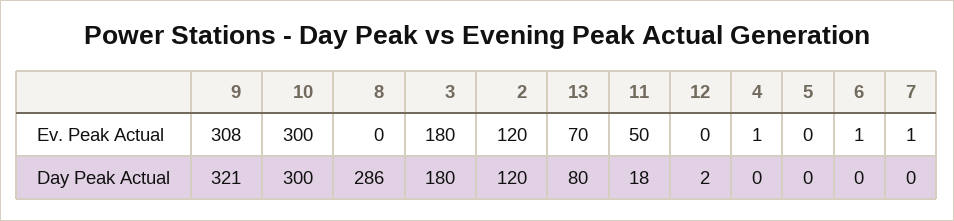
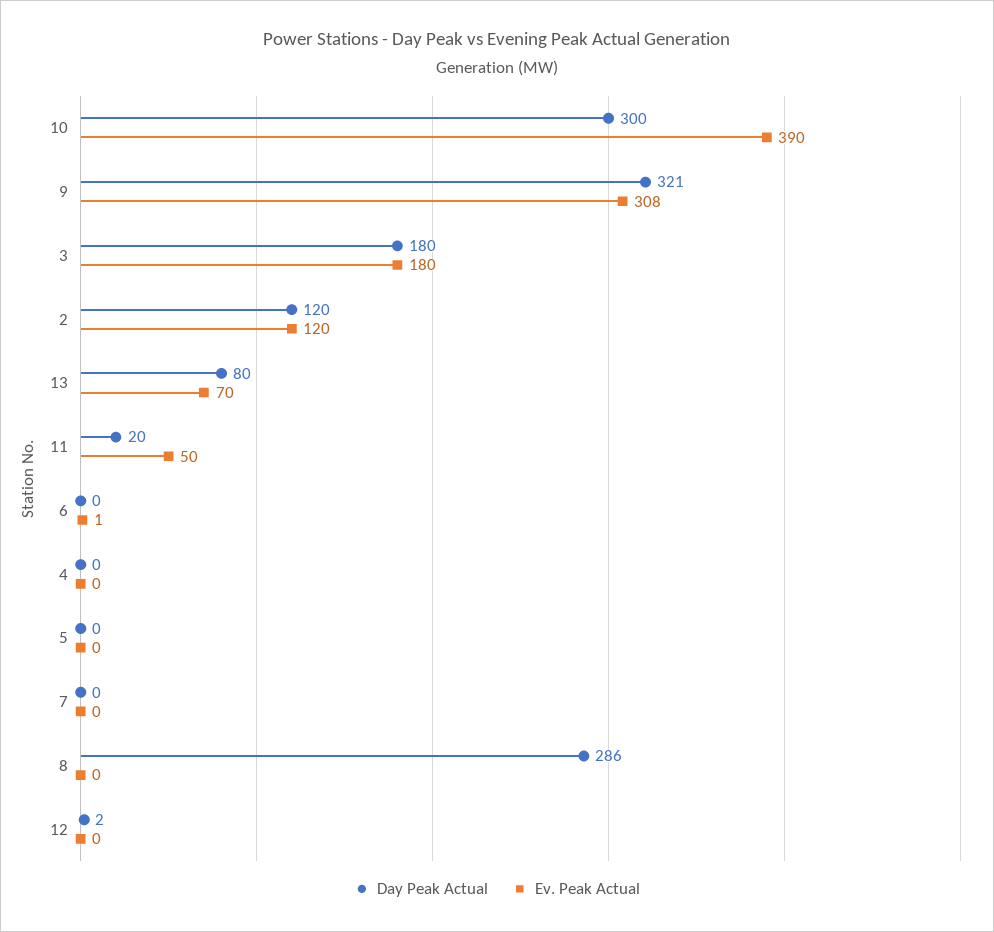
Ev. Peak Actual, 10: 300 -> 390
Ev. Peak Actual, 4: 1 -> 0
Ev. Peak Actual, 7: 1 -> 0
Day Peak Actual, 11: 18 -> 20

